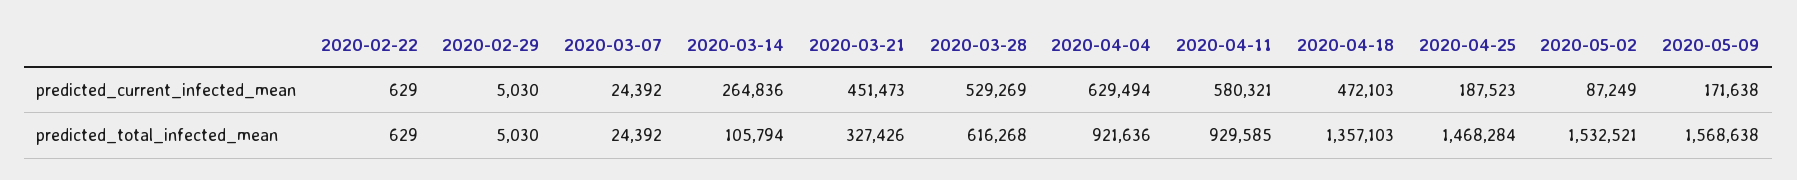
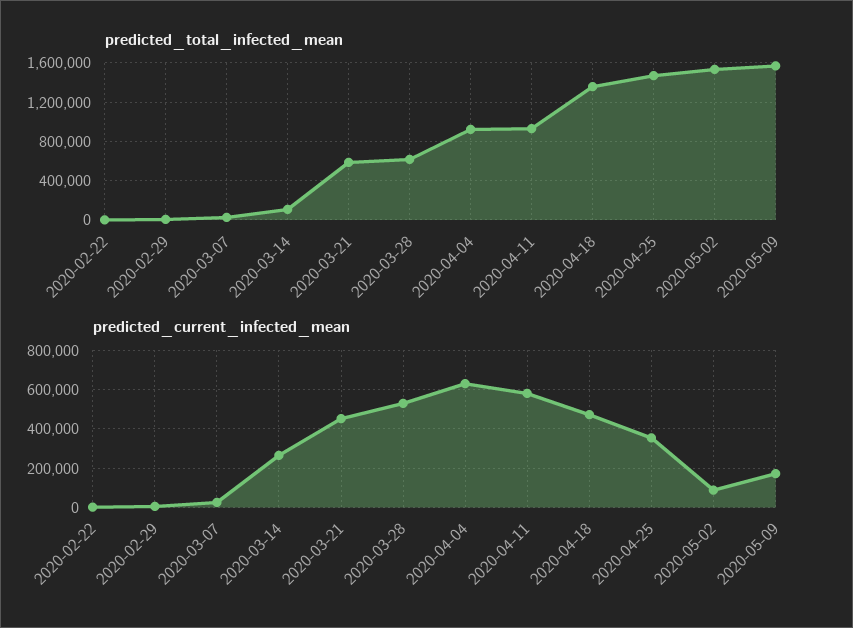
predicted_current_infected_mean, 2020-04-25: 187523 -> 350000
predicted_total_infected_mean, 2020-03-21: 327426 -> 600000

